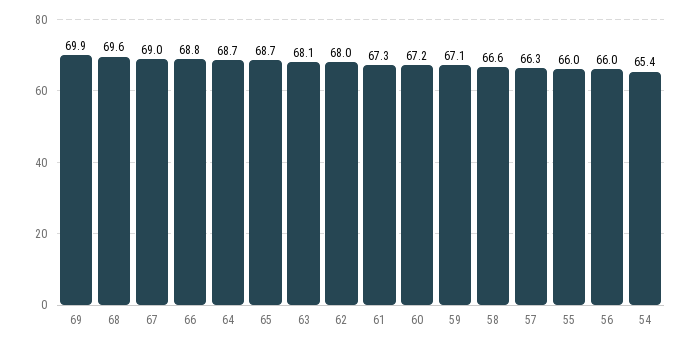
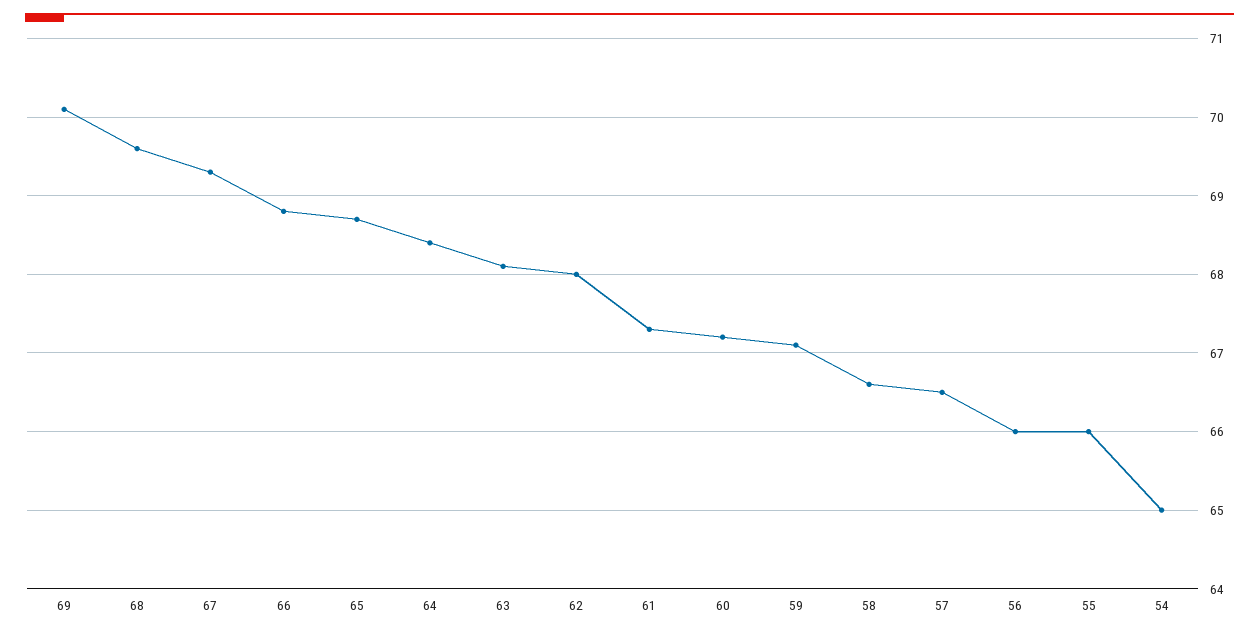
69: 69.9 -> 70.1
67: 69 -> 69.3
64: 68.7 -> 68.4
57: 66.3 -> 66.5
54: 65.4 -> 65

